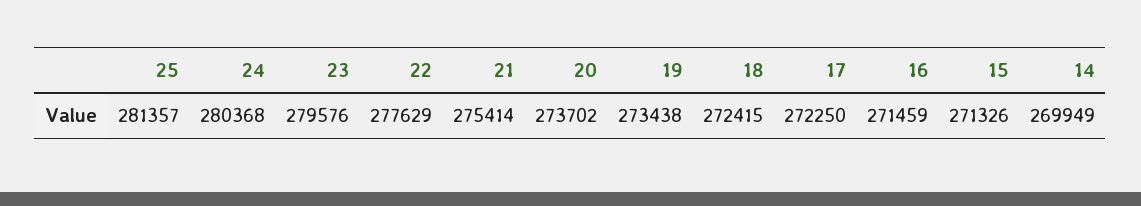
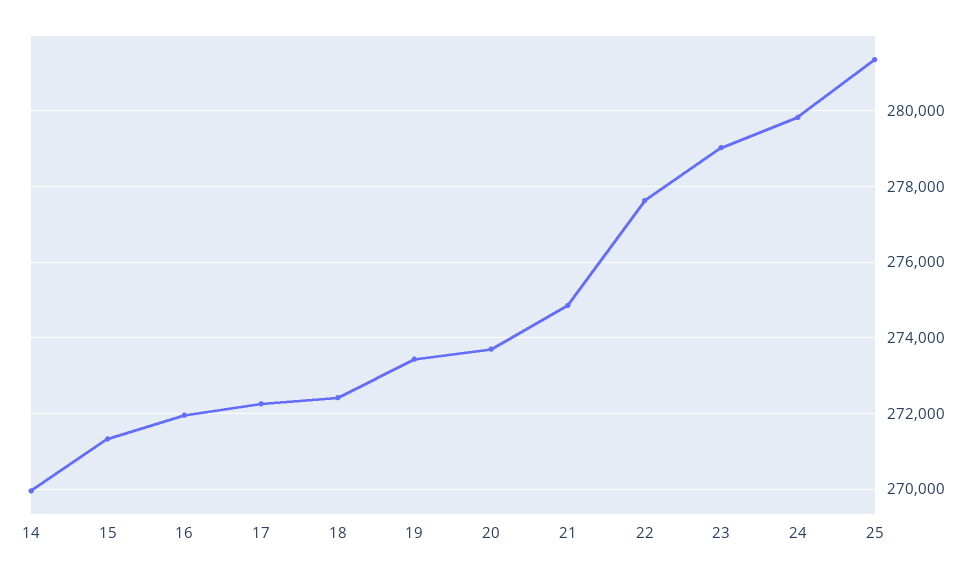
24: 280368 -> 279800
23: 279576 -> 279000
21: 275414 -> 274800
16: 271459 -> 272000

